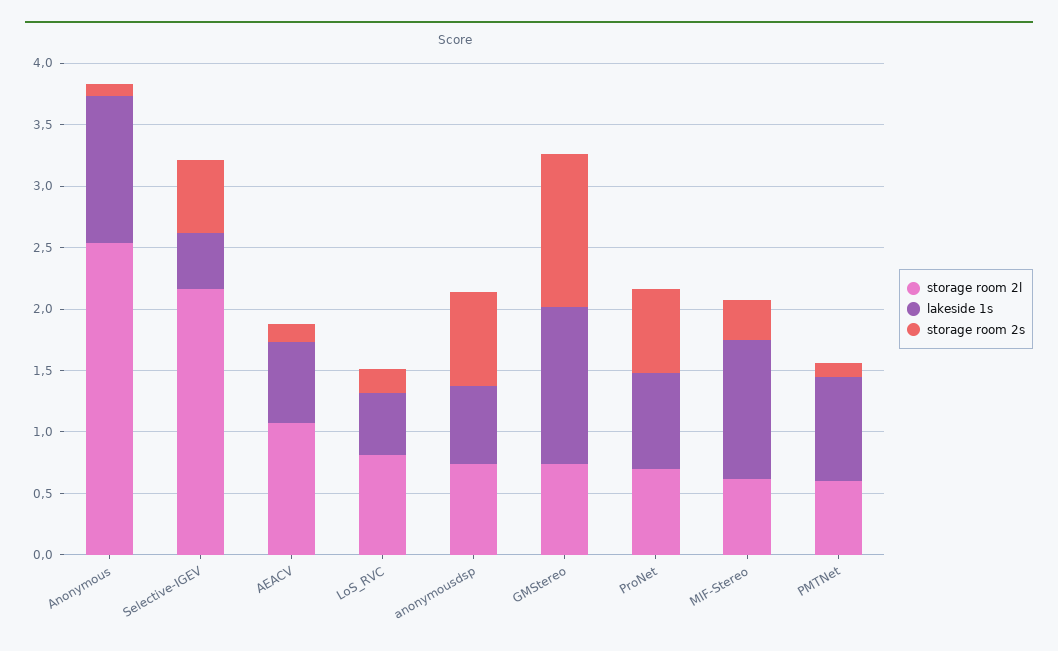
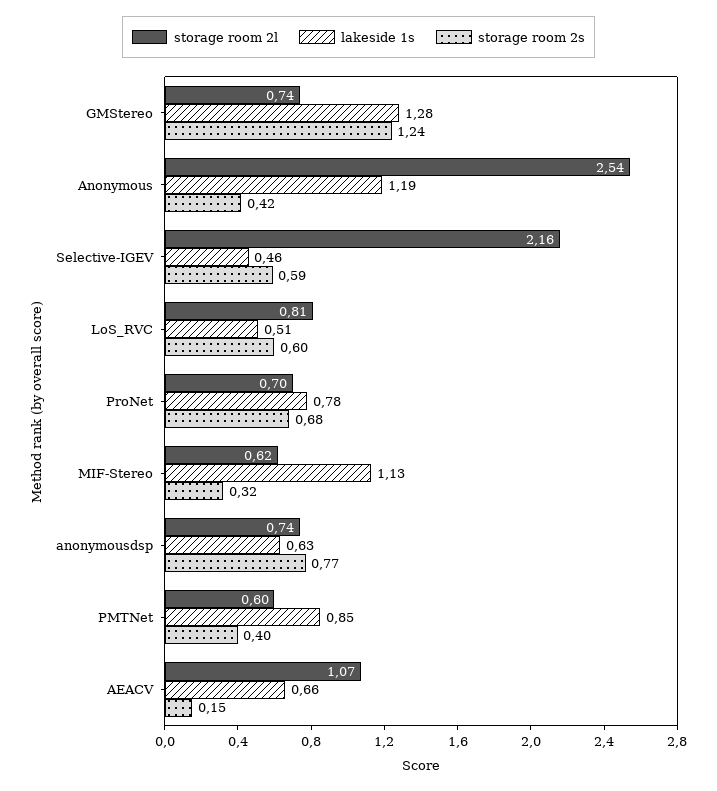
storage room 2s, Anonymous: 0.1 -> 0.42
storage room 2s, LoS_RVC: 0.2 -> 0.6
storage room 2s, PMTNet: 0.1 -> 0.4

